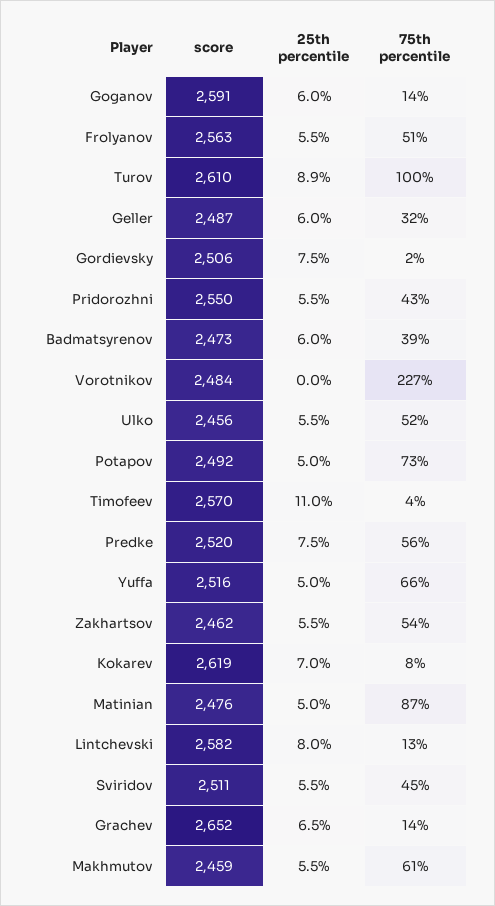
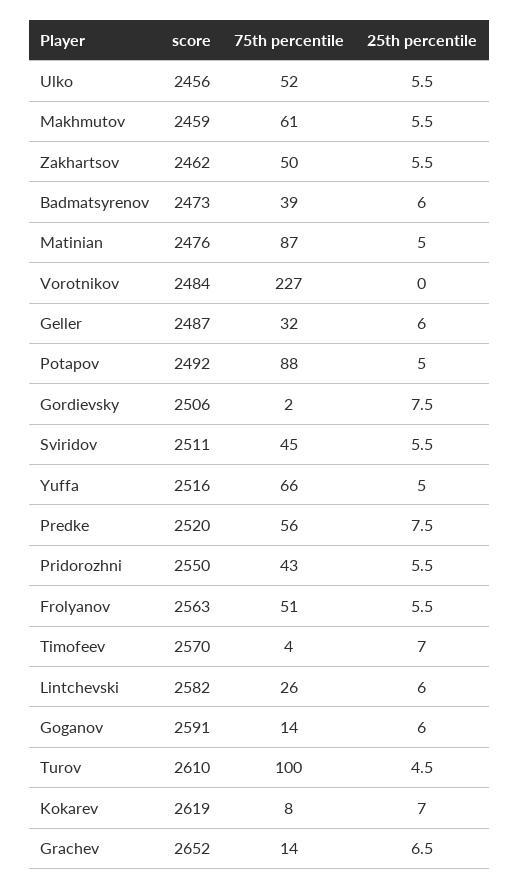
25th percentile, Turov: 8.9 -> 4.5
75th percentile, Potapov: 73 -> 88
25th percentile, Timofeev: 11 -> 7
75th percentile, Zakhartsov: 54 -> 50
25th percentile, Lintchevski: 8 -> 6
75th percentile, Lintchevski: 13 -> 26

